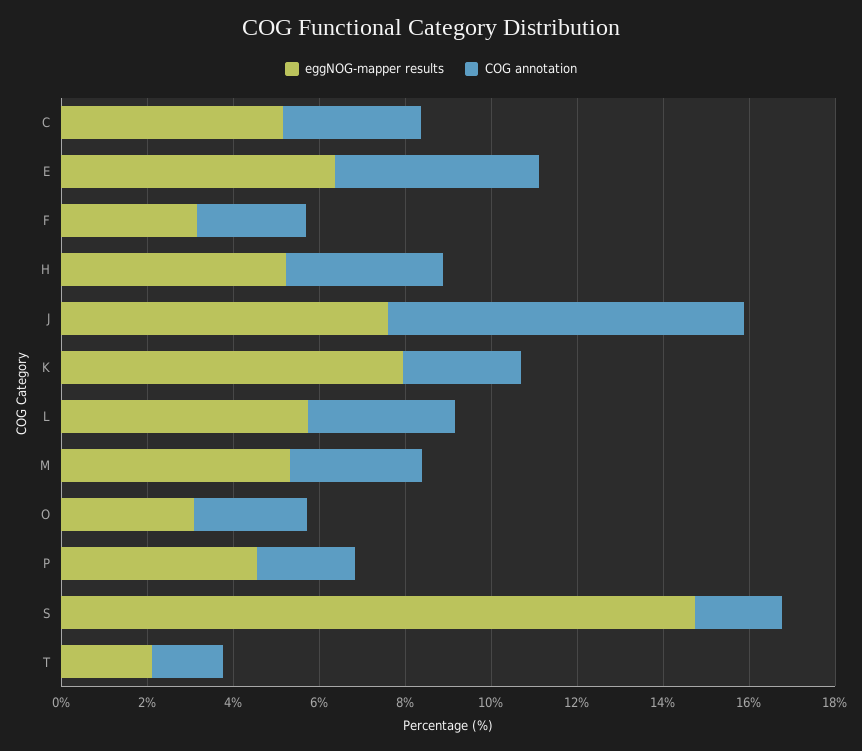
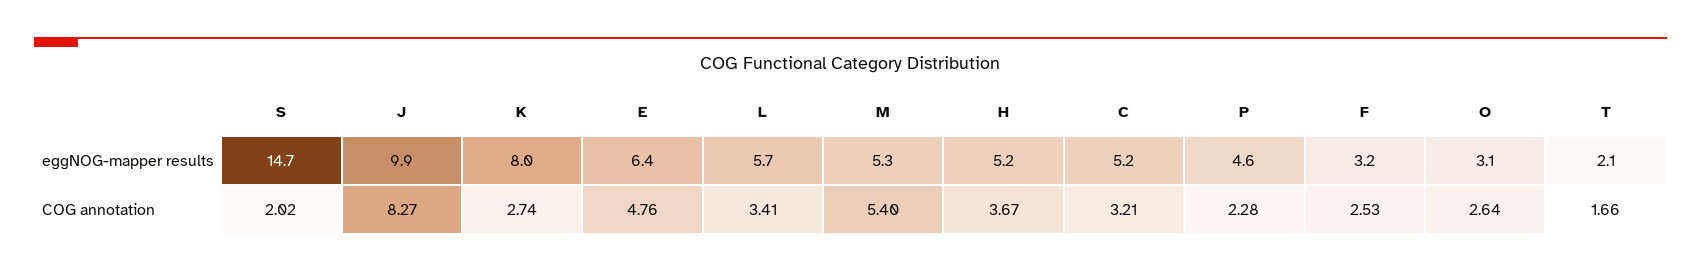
eggNOG-mapper results, J: 7.5 -> 9.9
COG annotation, M: 3 -> 5.4

